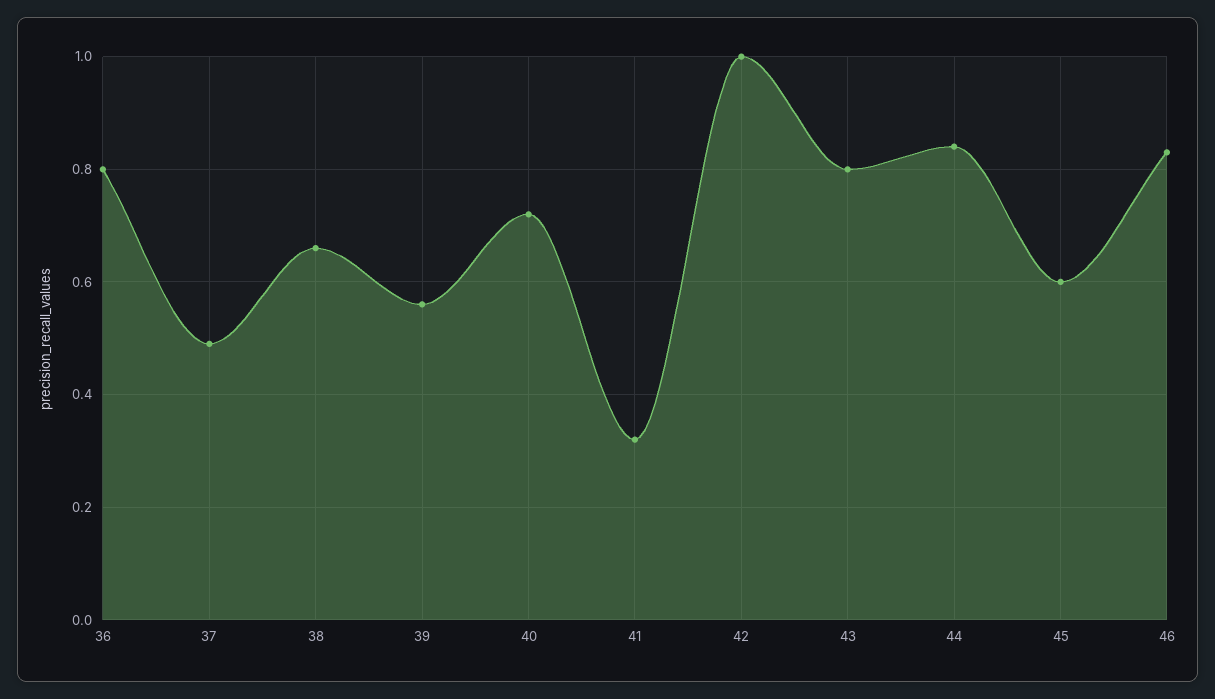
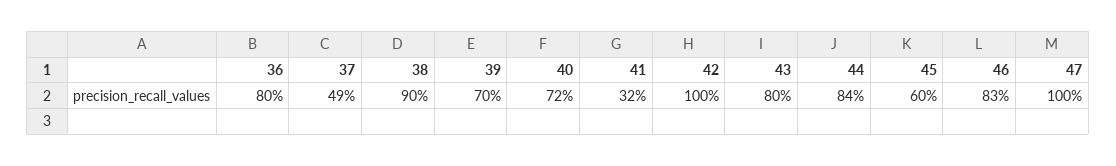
38: 0.65 -> 0.9
39: 0.55 -> 0.7
47: none -> 1

